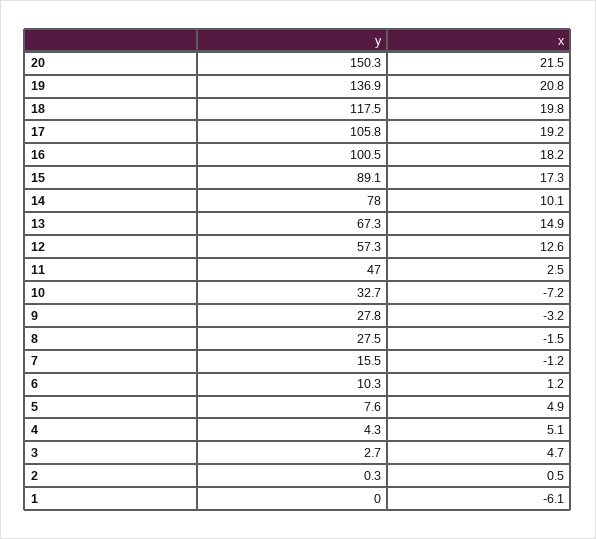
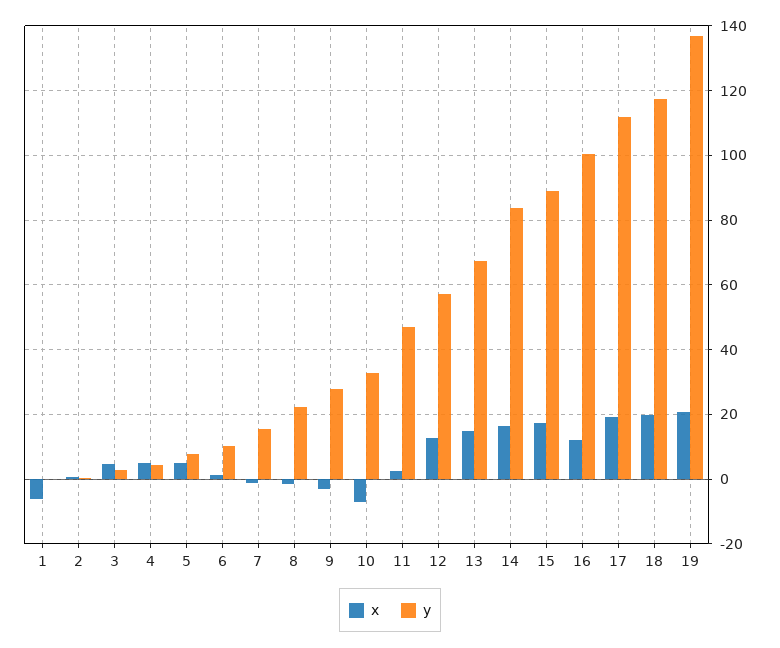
y, 20: 150.3 -> none
x, 20: 21.5 -> none
y, 17: 105.8 -> 112
x, 16: 18.2 -> 12
y, 14: 78 -> 84
x, 14: 10.1 -> 16
y, 8: 27.5 -> 22

